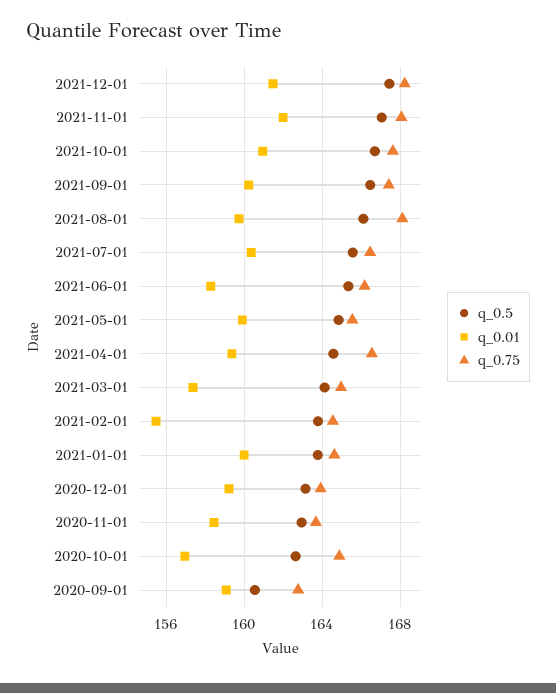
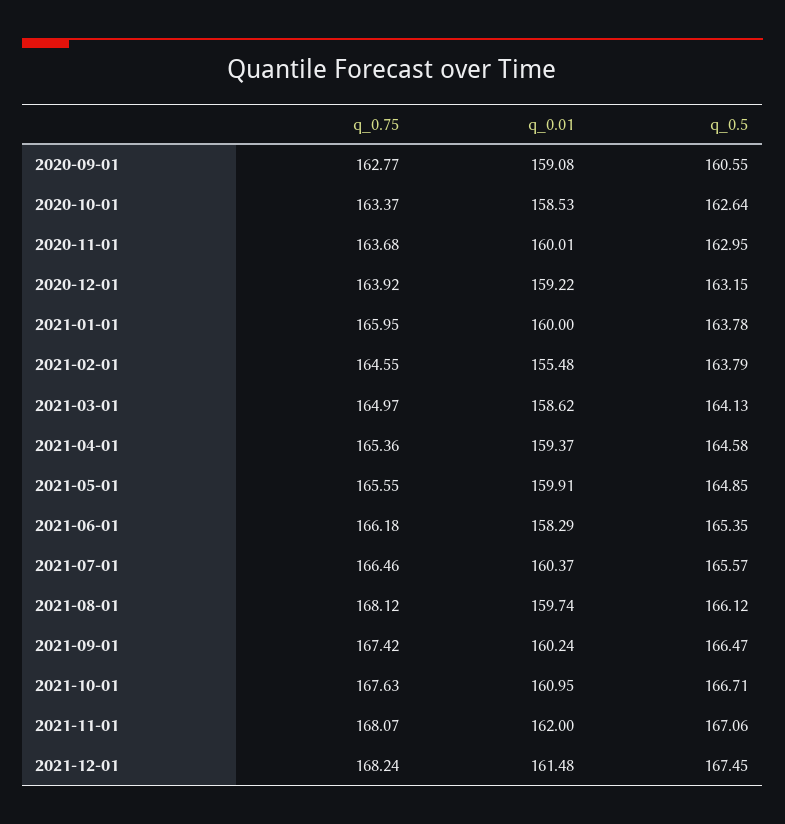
q_0.75, 2021-04-01: 166.5 -> 165.36
q_0.01, 2021-03-01: 157.5 -> 158.62
q_0.75, 2021-01-01: 164.5 -> 165.95
q_0.01, 2020-11-01: 158.5 -> 160.01
q_0.01, 2020-10-01: 157 -> 158.53
q_0.75, 2020-10-01: 165 -> 163.37

